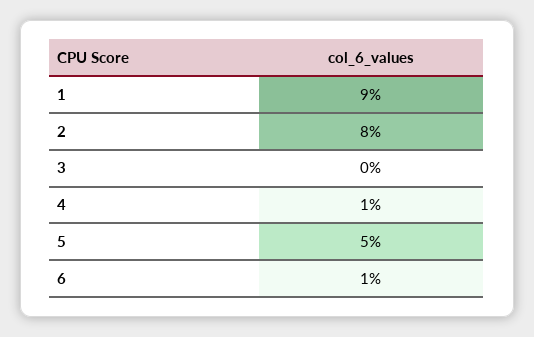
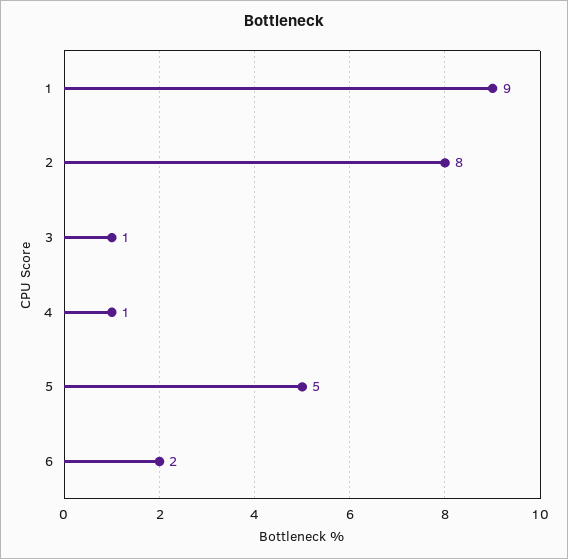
3: 0 -> 1
6: 1 -> 2

